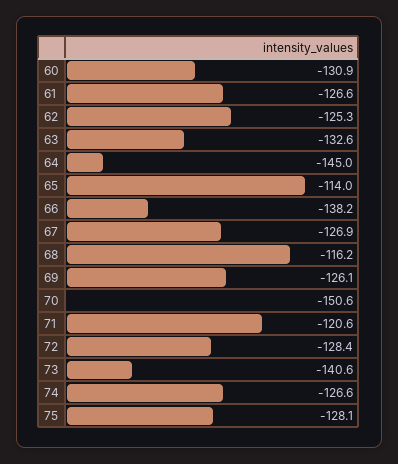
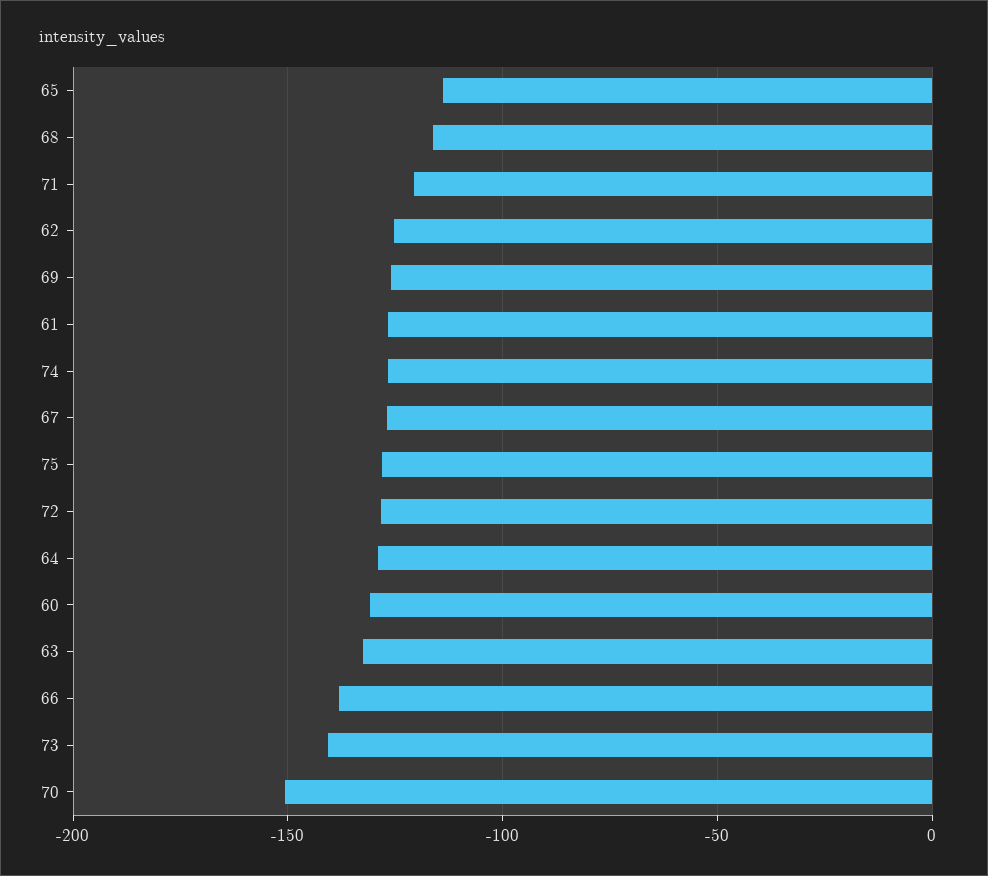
64: -145 -> -130

